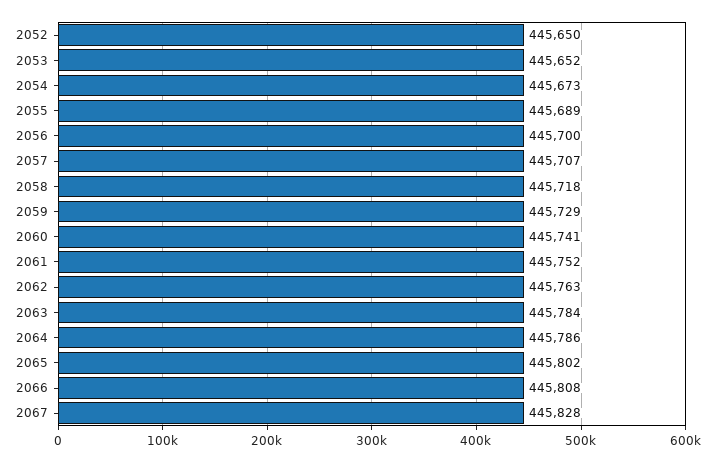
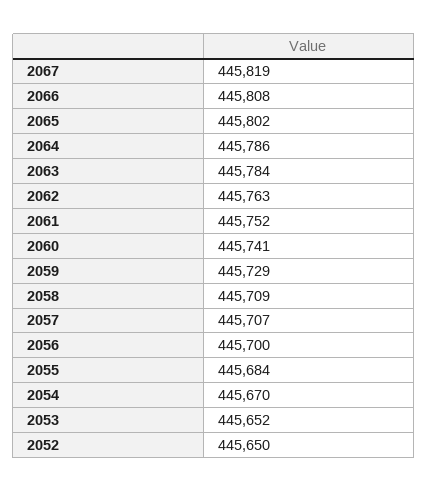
2054: 445673 -> 445670
2055: 445689 -> 445684
2058: 445718 -> 445709
2067: 445828 -> 445819

